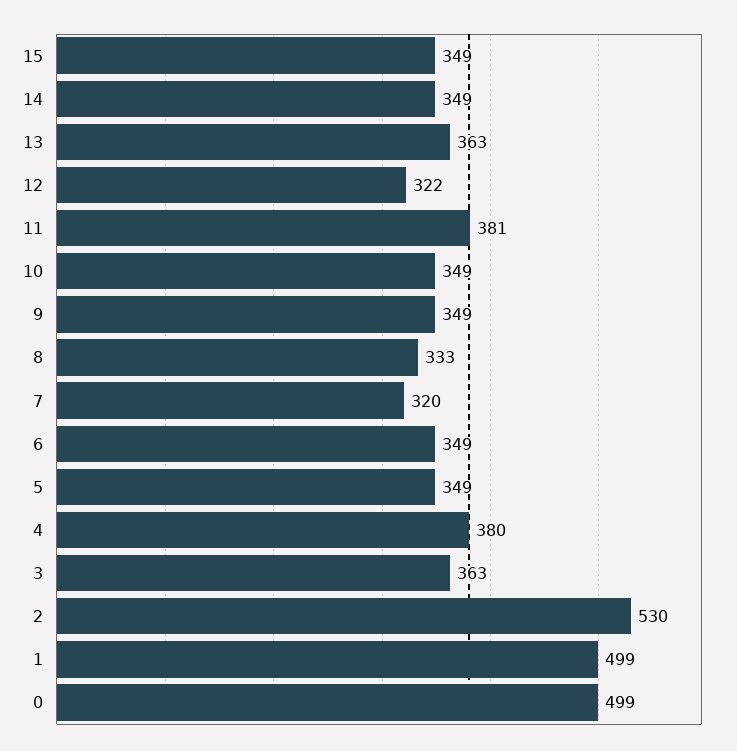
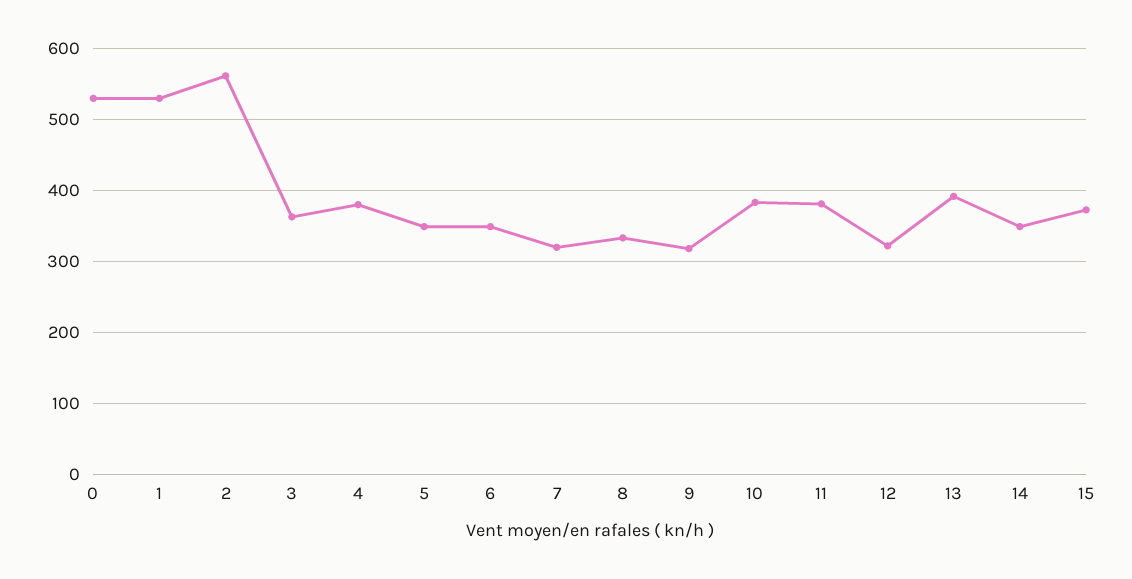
15: 349 -> 370
13: 363 -> 390
10: 349 -> 380
9: 349 -> 320
2: 530 -> 560
1: 499 -> 530
0: 499 -> 530

